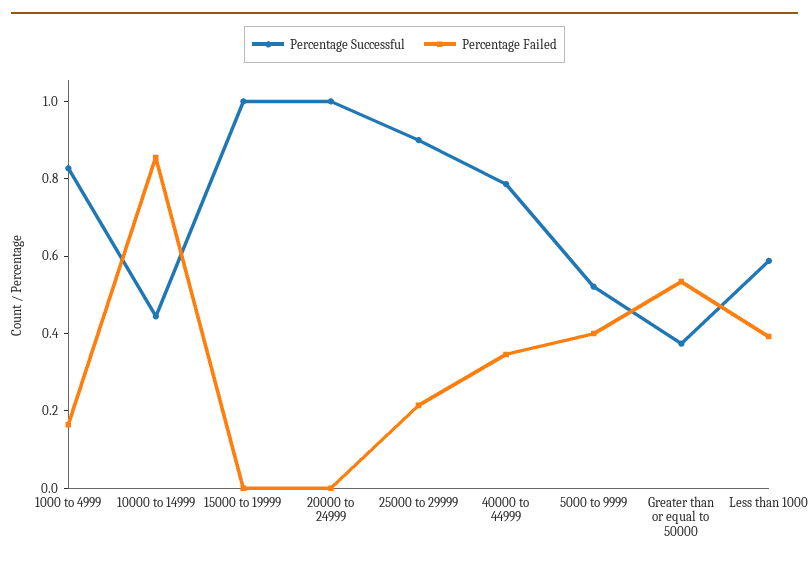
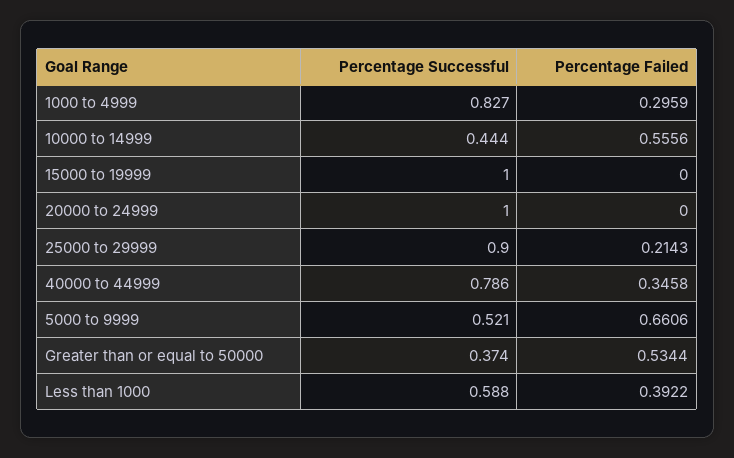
Percentage Failed, 1000 to 4999: 0.15 -> 0.2959
Percentage Failed, 10000 to 14999: 0.85 -> 0.5556
Percentage Failed, 5000 to 9999: 0.4 -> 0.6606

